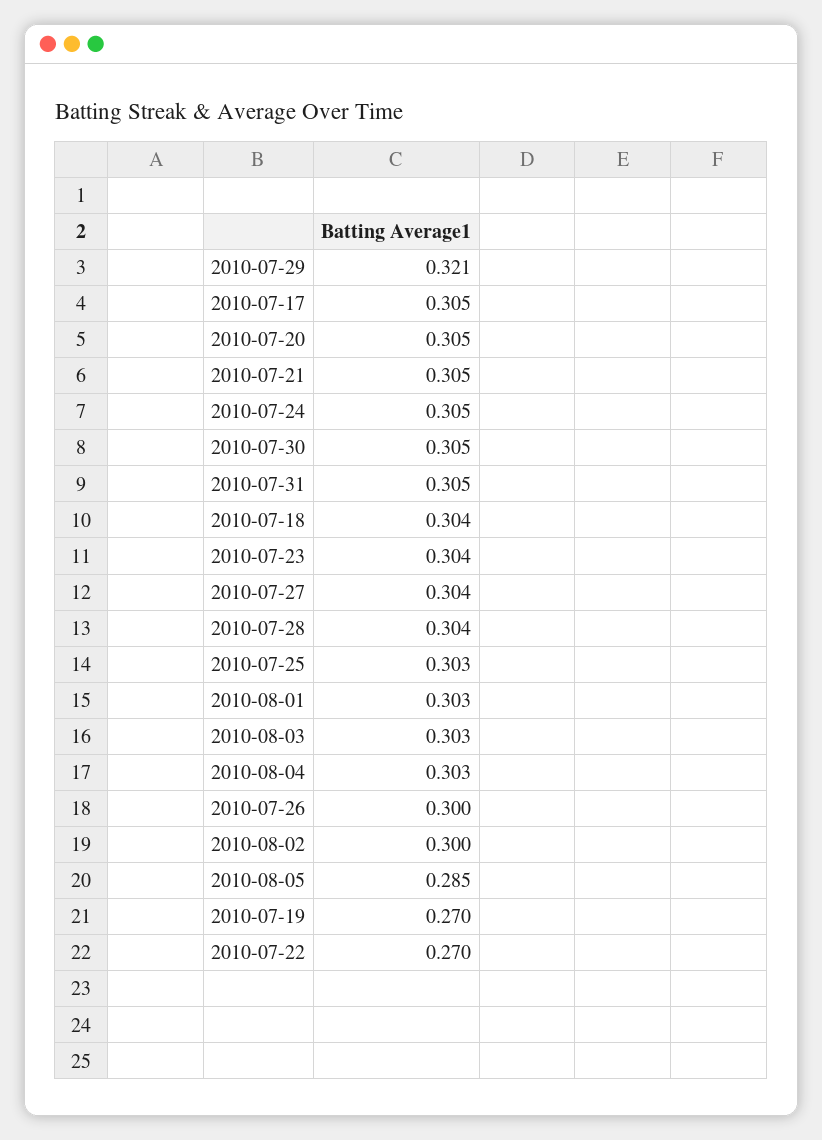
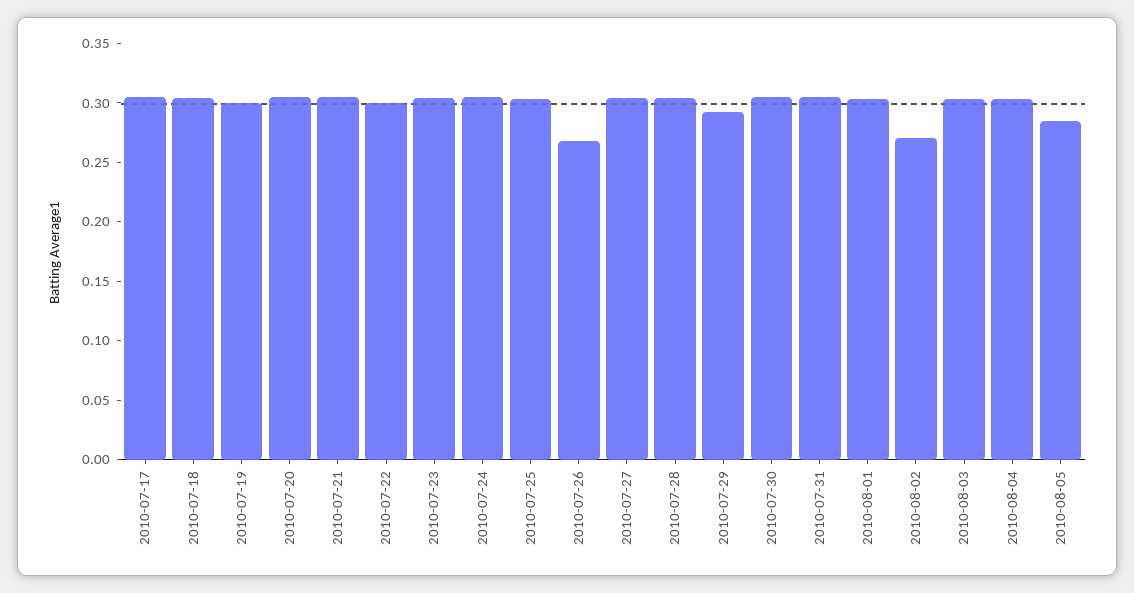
2010-07-29: 0.321 -> 0.29
2010-07-26: 0.3 -> 0.27
2010-08-02: 0.3 -> 0.27
2010-07-19: 0.27 -> 0.3
2010-07-22: 0.27 -> 0.3

